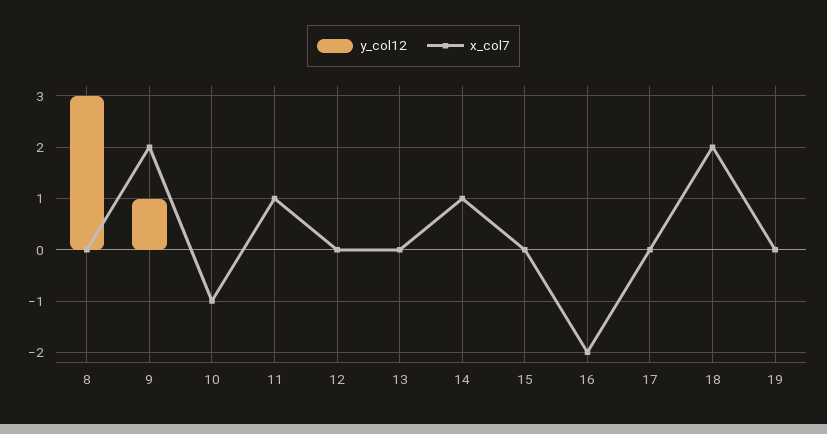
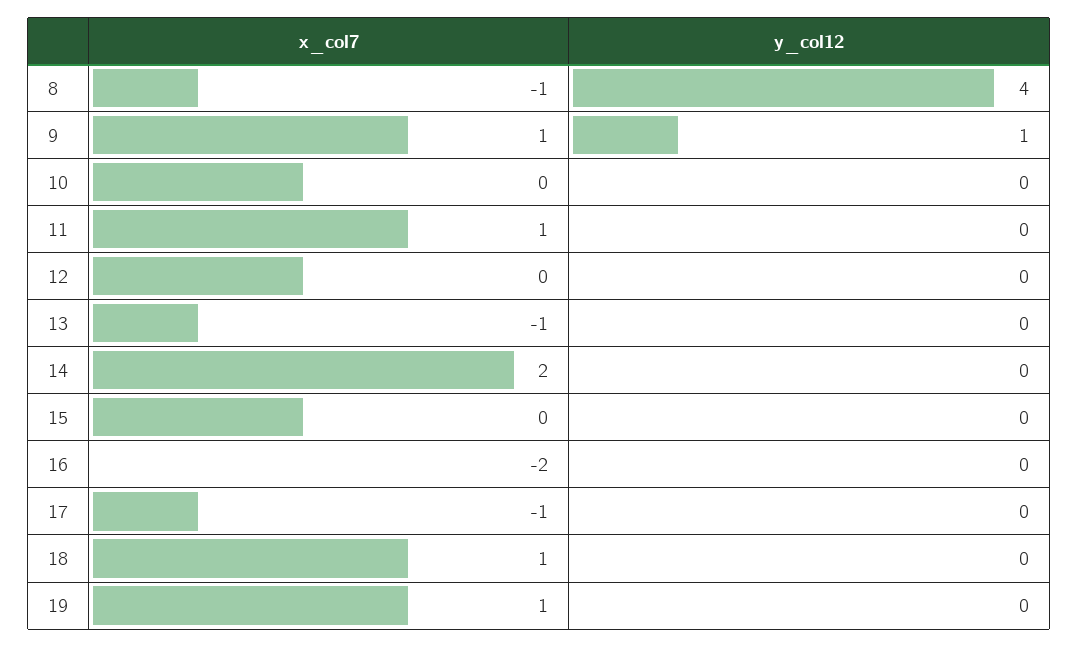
y_col12, 8: 3 -> 4
x_col7, 8: 0 -> -1
x_col7, 9: 2 -> 1
x_col7, 10: -1 -> 0
x_col7, 13: 0 -> -1
x_col7, 14: 1 -> 2
x_col7, 17: 0 -> -1
x_col7, 18: 2 -> 1
x_col7, 19: 0 -> 1

